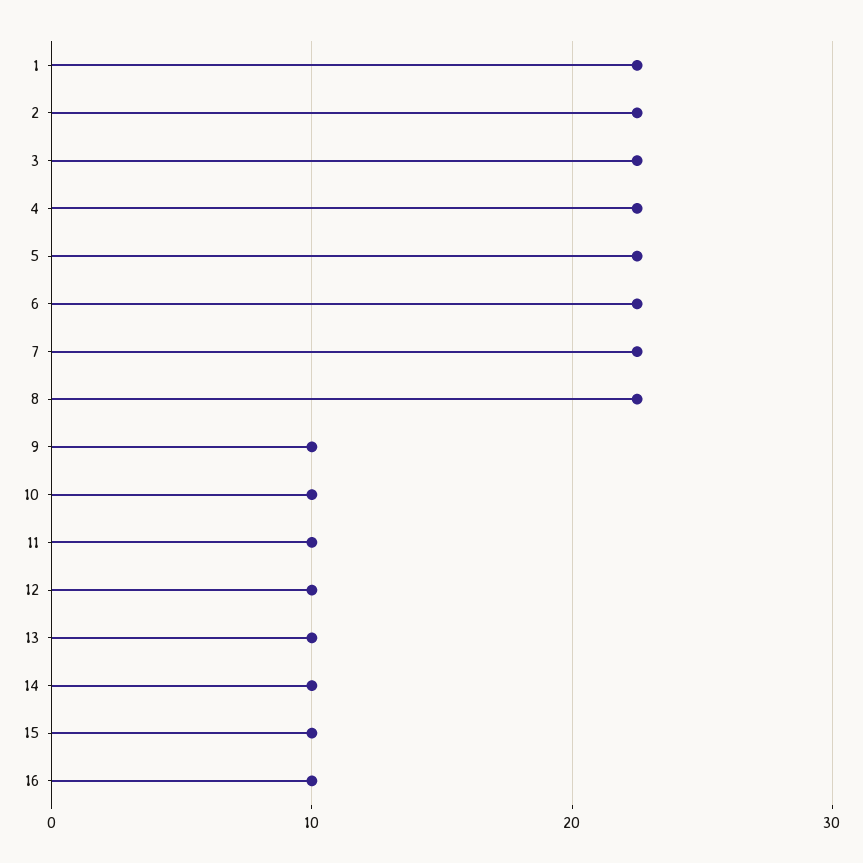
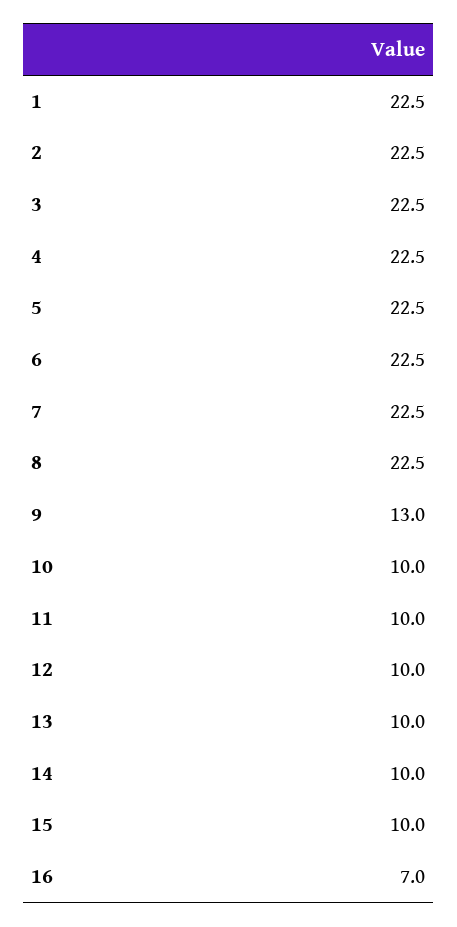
9: 10 -> 13
16: 10 -> 7

